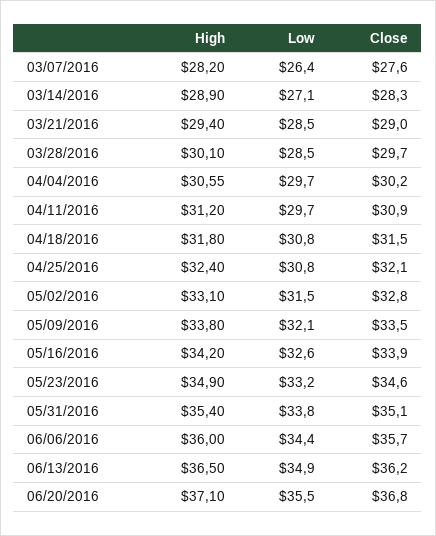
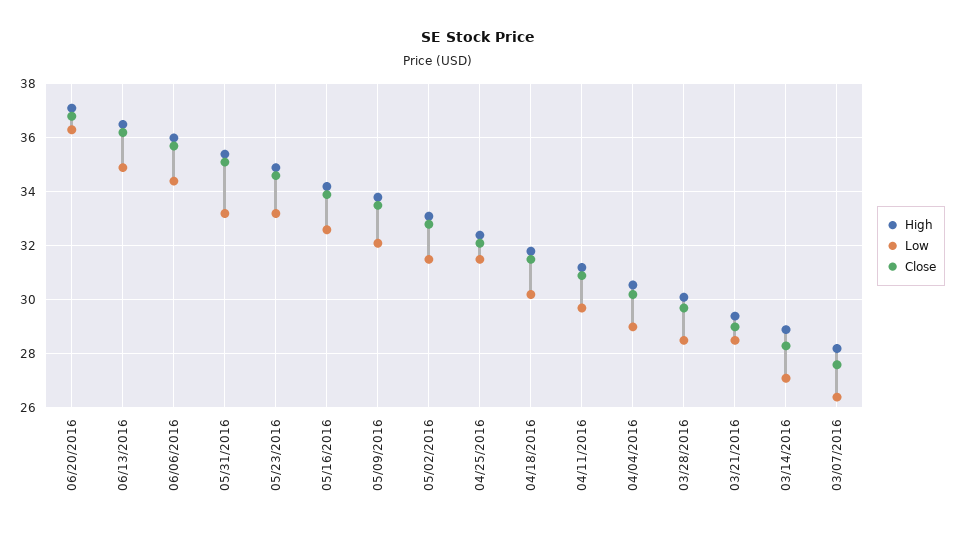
Low, 04/04/2016: 29.7 -> 29
Low, 04/18/2016: 30.8 -> 30.25
Low, 04/25/2016: 30.8 -> 31.5
Low, 05/31/2016: 33.8 -> 33.25
Low, 06/20/2016: 35.5 -> 36.25

